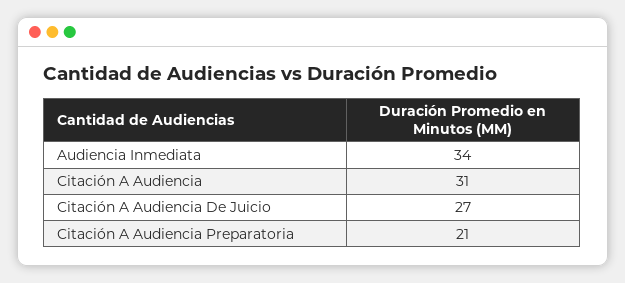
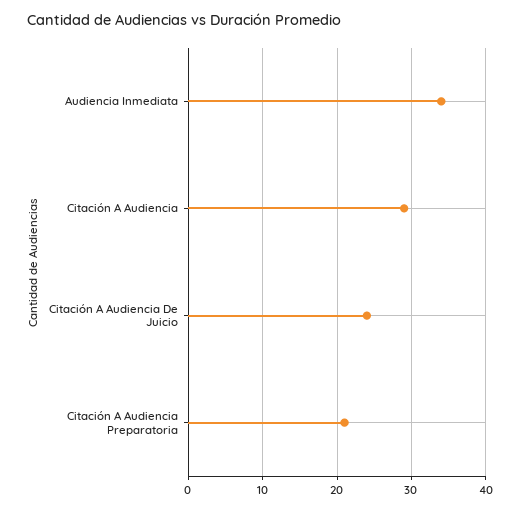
Citación A Audiencia: 31 -> 29
Citación A Audiencia De Juicio: 27 -> 24

